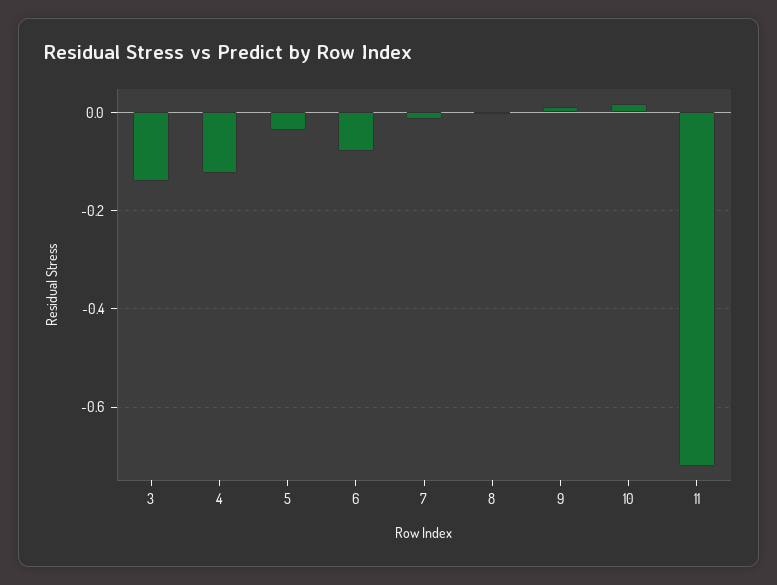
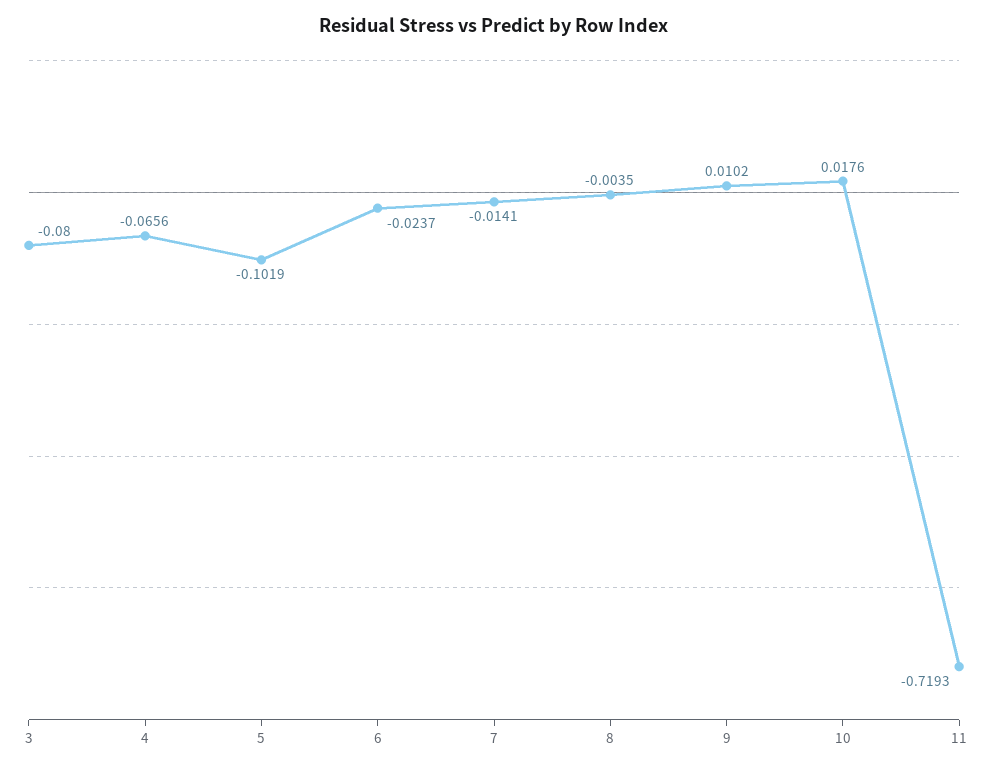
3: -0.14 -> -0.08
4: -0.12 -> -0.0656
5: -0.04 -> -0.1019
6: -0.08 -> -0.0237

